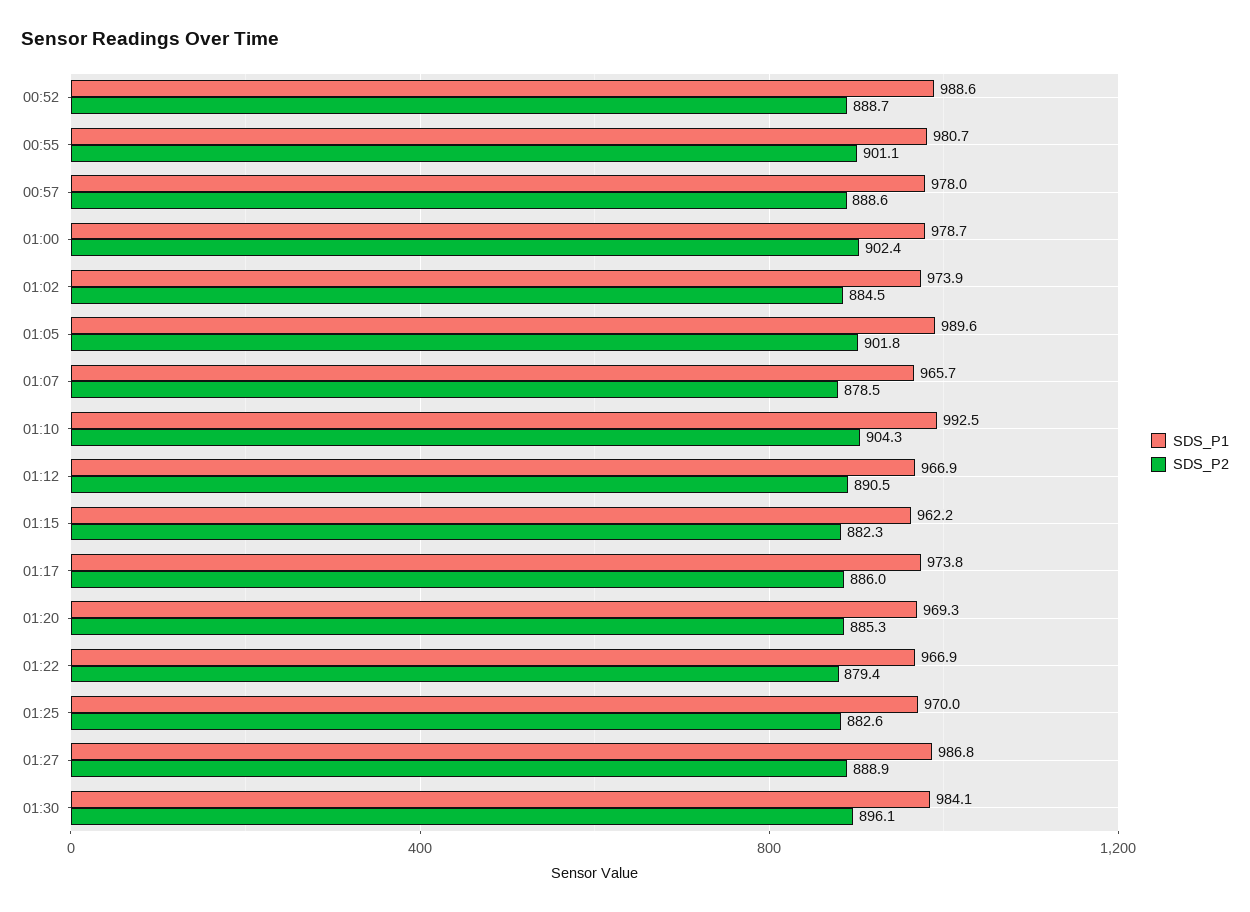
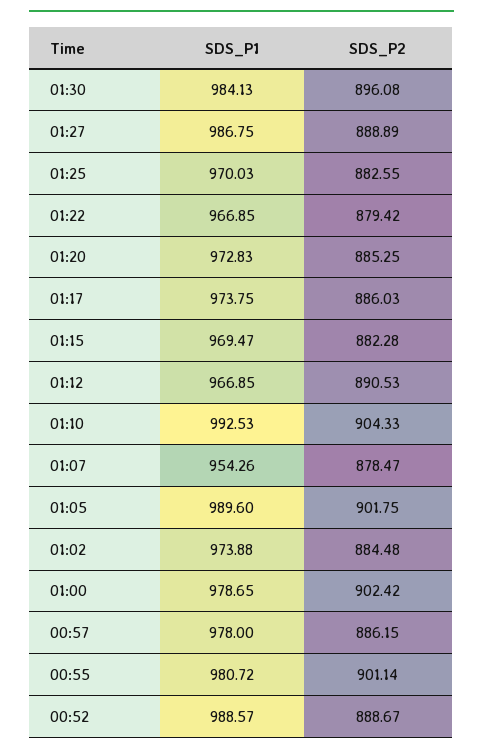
SDS_P2, 00:57: 888.6 -> 886.15
SDS_P1, 01:07: 965.7 -> 954.26
SDS_P1, 01:15: 962.2 -> 969.47
SDS_P1, 01:20: 969.3 -> 972.83

